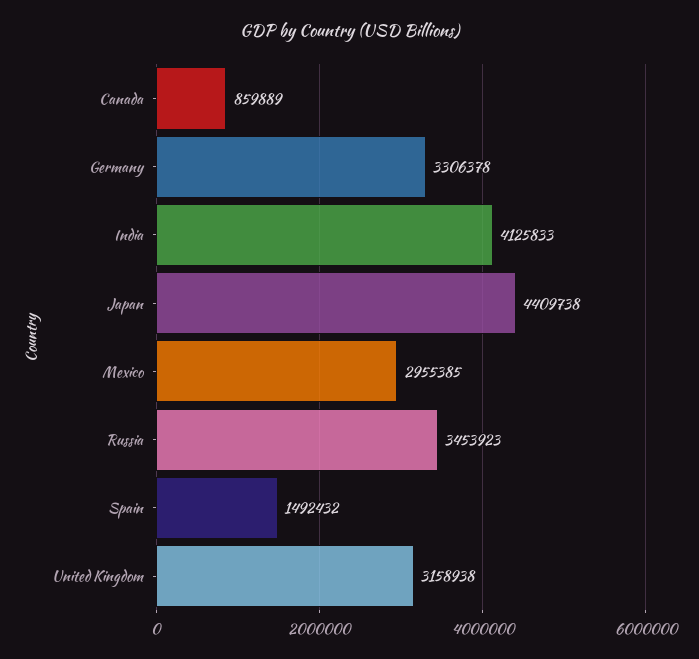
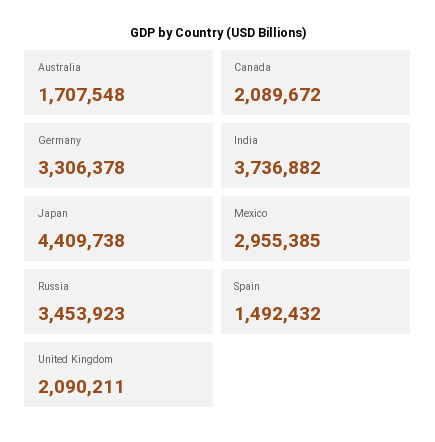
Canada: 859889 -> 2089672
India: 4125833 -> 3736882
United Kingdom: 3158938 -> 2090211
Australia: none -> 1707548

